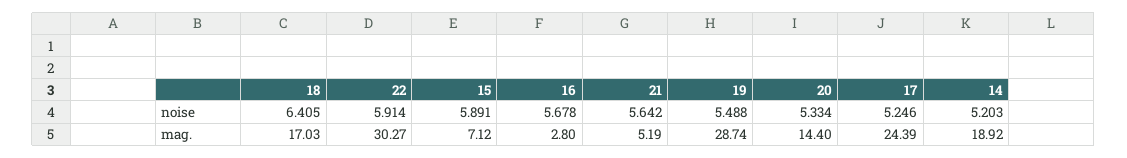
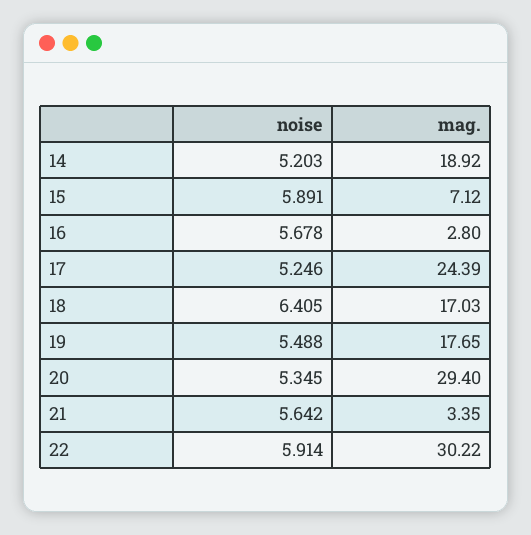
20, noise: 5.334 -> 5.345
22, mag.: 30.27 -> 30.22
21, mag.: 5.19 -> 3.35
19, mag.: 28.74 -> 17.65
20, mag.: 14.4 -> 29.4

